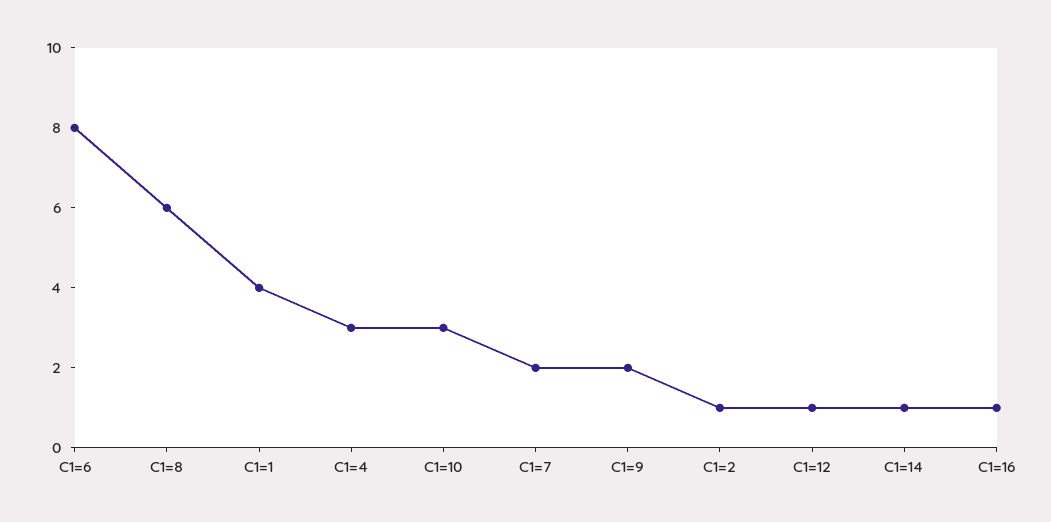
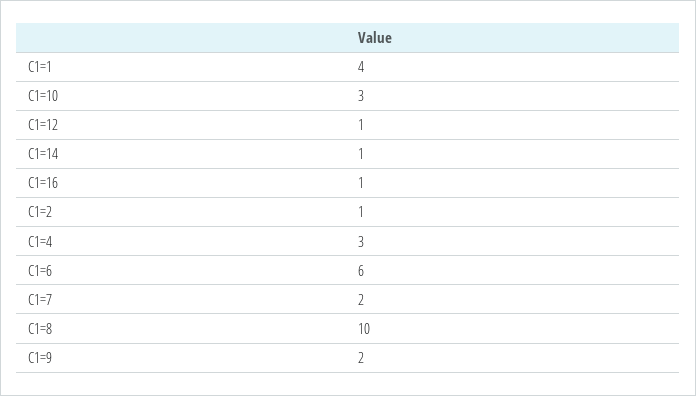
C1=6: 8 -> 6
C1=8: 6 -> 10

